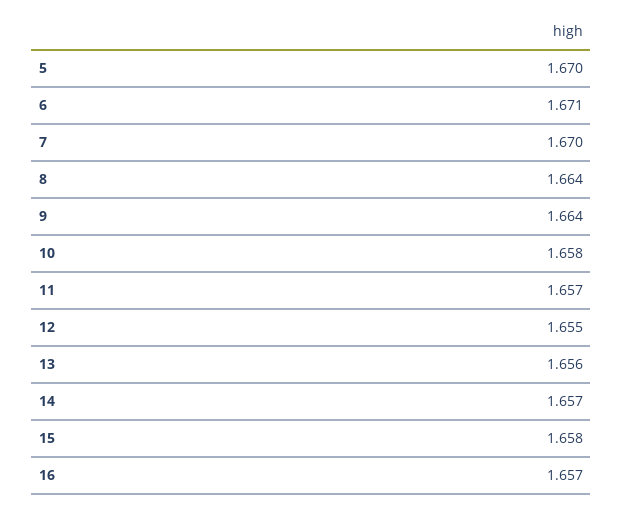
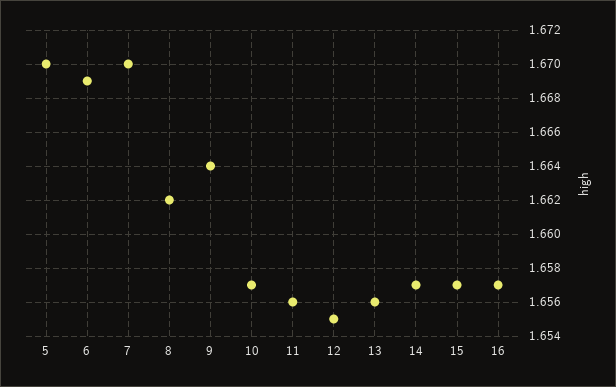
6: 1.671 -> 1.669
8: 1.664 -> 1.662
10: 1.658 -> 1.657
11: 1.657 -> 1.656
15: 1.658 -> 1.657

